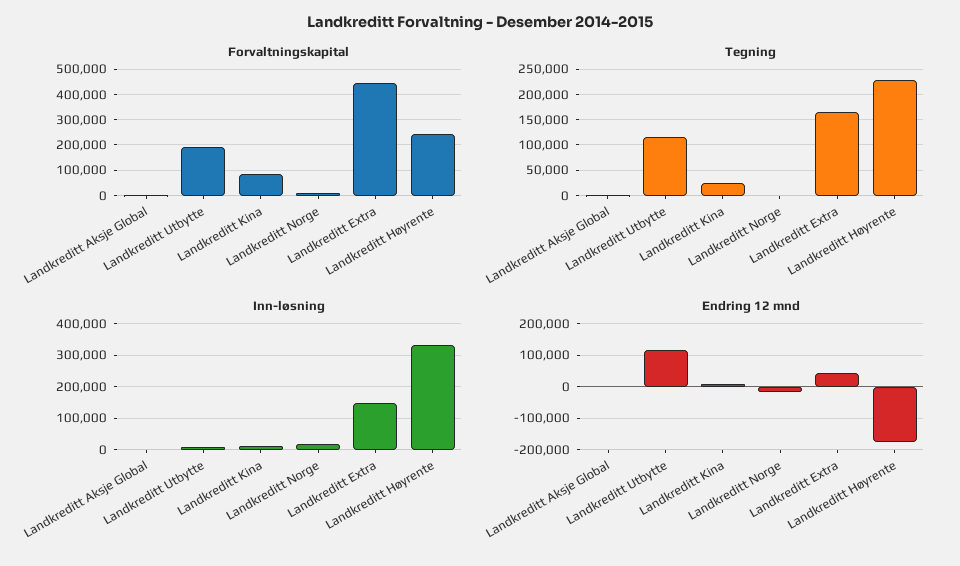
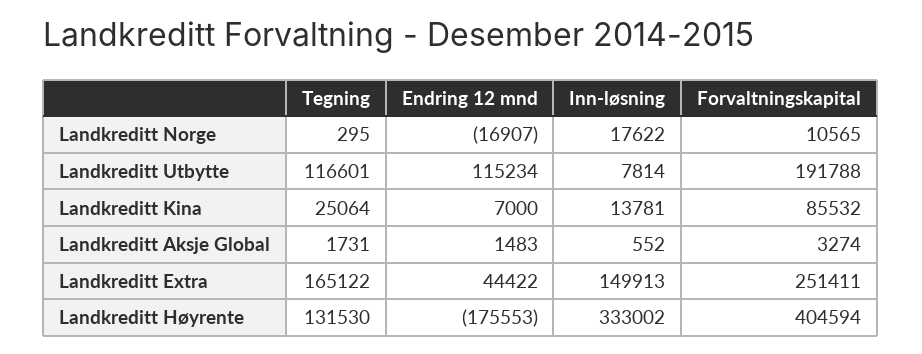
Forvaltningskapital, Landkreditt Extra: 450000 -> 251411
Forvaltningskapital, Landkreditt Høyrente: 250000 -> 404594
Tegning, Landkreditt Høyrente: 225000 -> 131530

